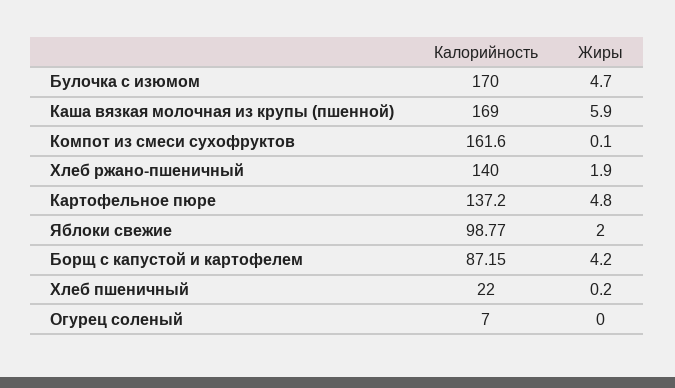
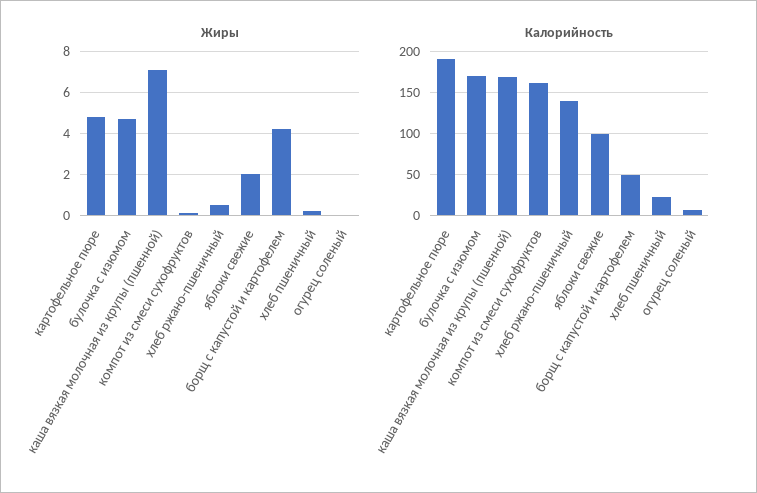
Жиры, Каша вязкая молочная из крупы (пшенной): 5.9 -> 7
Жиры, Хлеб ржано-пшеничный: 1.9 -> 0.5
Калорийность, Картофельное пюре: 137.2 -> 190
Калорийность, Борщ с капустой и картофелем: 87.15 -> 50

